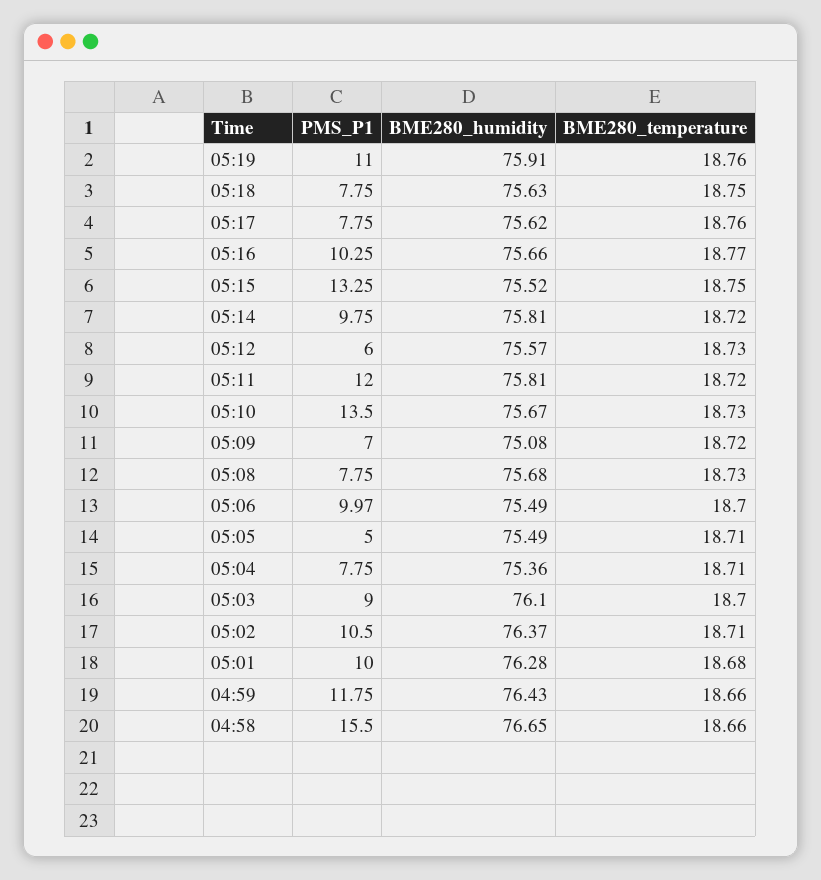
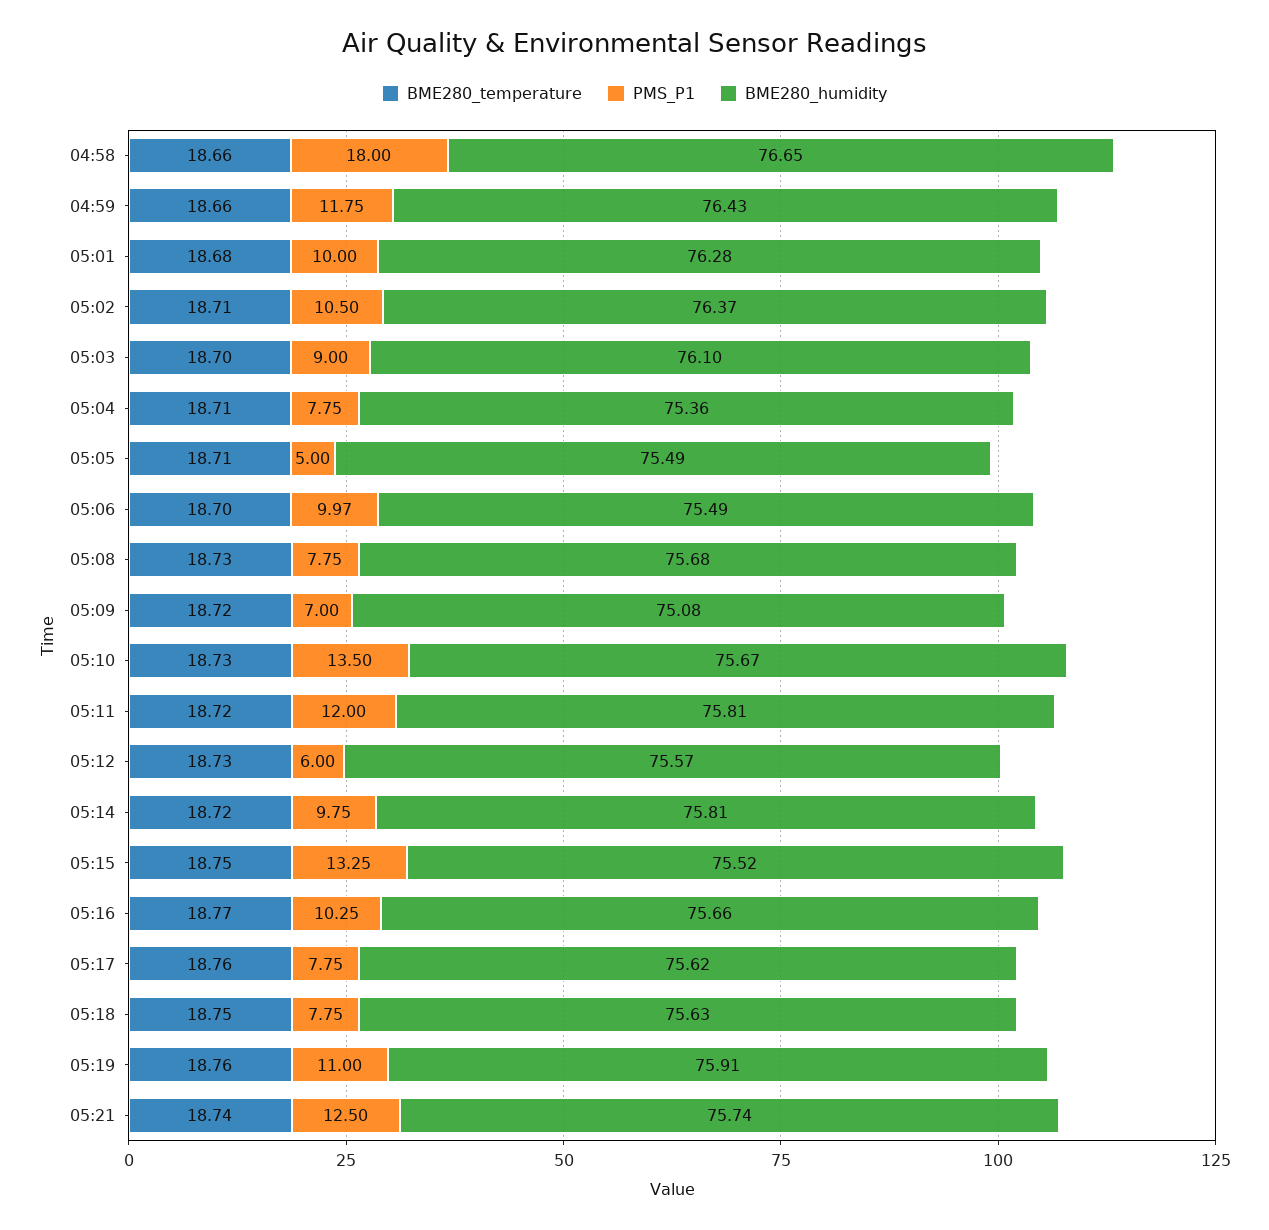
PMS_P1, 04:58: 15.5 -> 18
BME280_temperature, 05:21: none -> 18.74
PMS_P1, 05:21: none -> 12.5
BME280_humidity, 05:21: none -> 75.74

